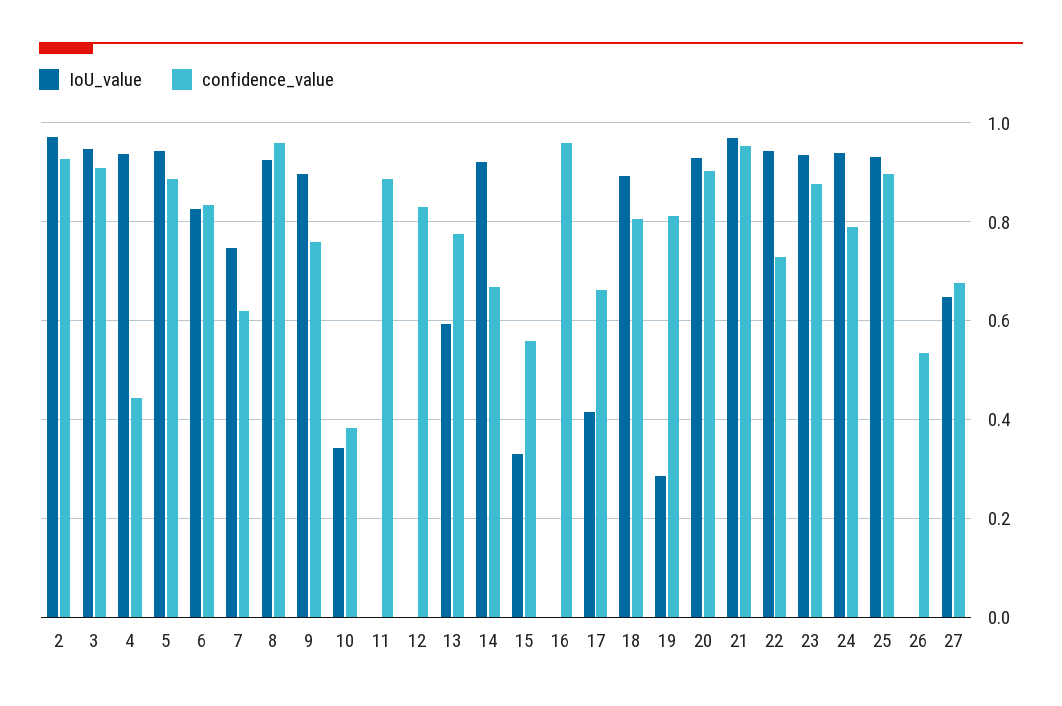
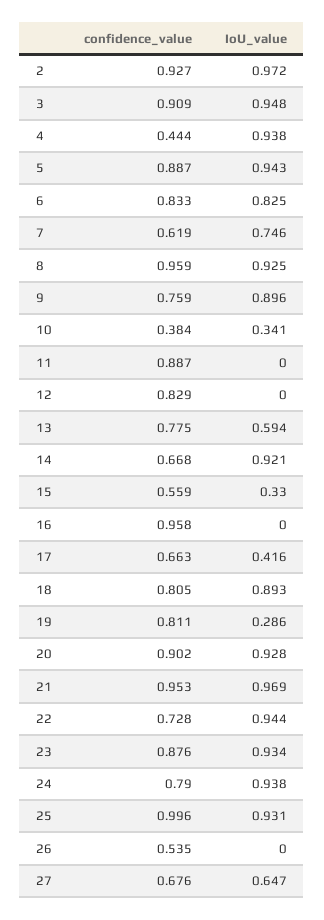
confidence_value, 25: 0.9 -> 0.996

